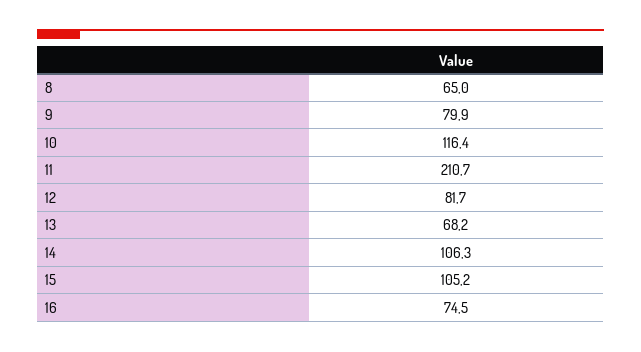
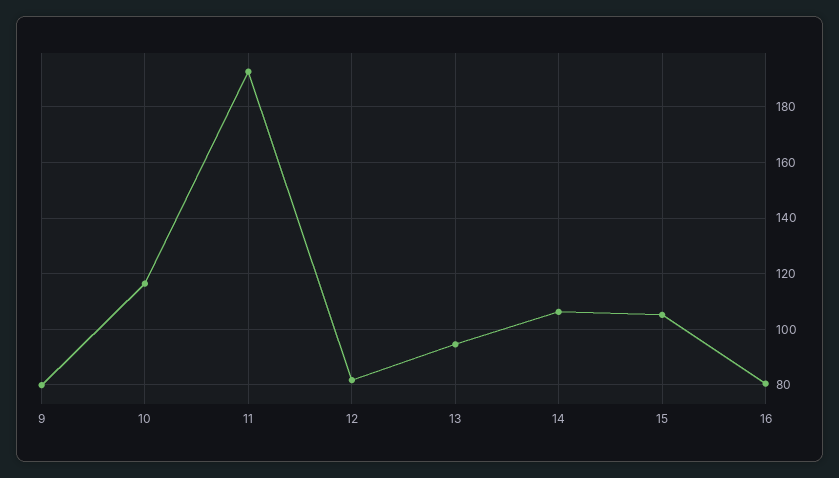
8: 65 -> none
11: 210.7 -> 192.5
13: 68.2 -> 95
16: 74.5 -> 80

